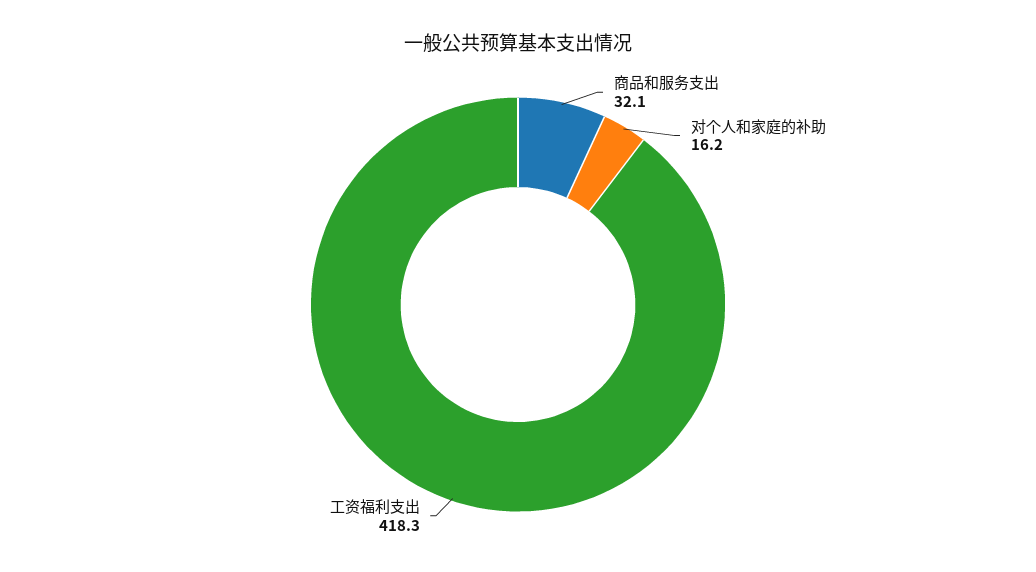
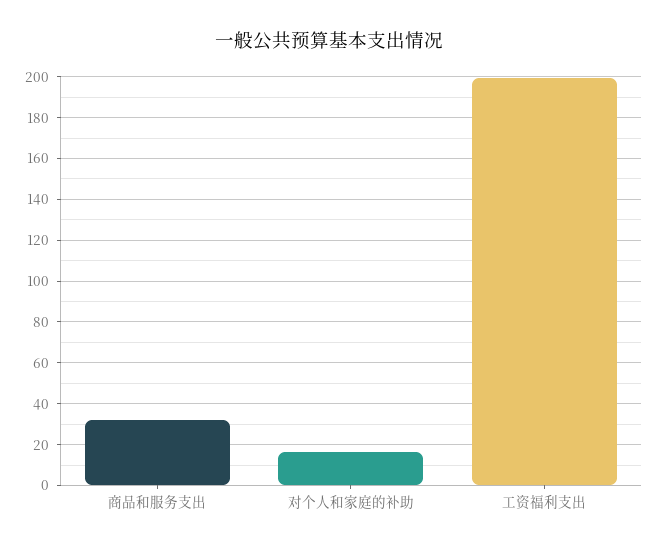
工资福利支出: 418.3 -> 200

